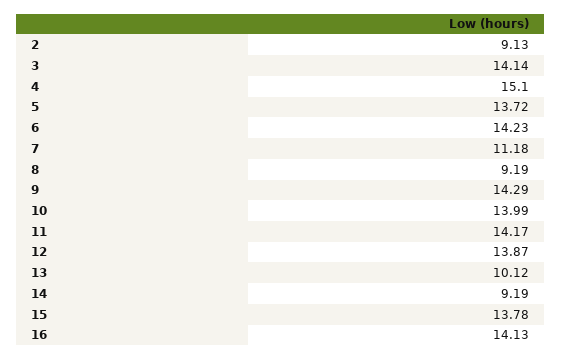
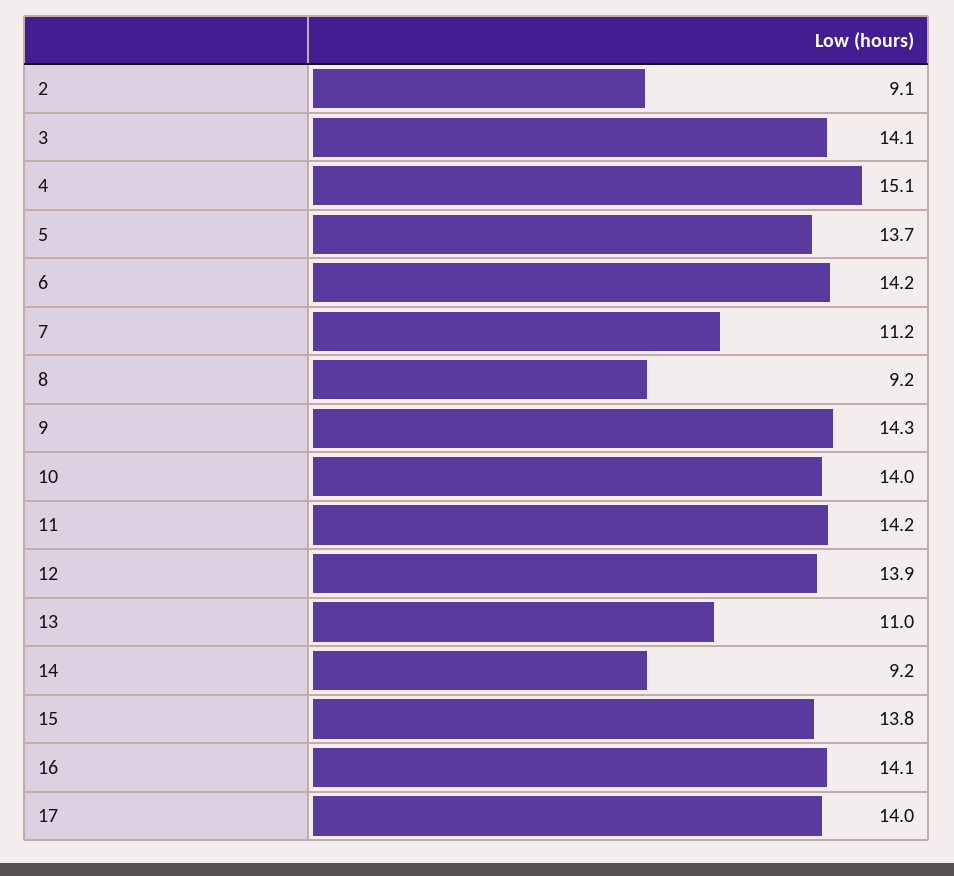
13: 10.12 -> 11
17: none -> 14

